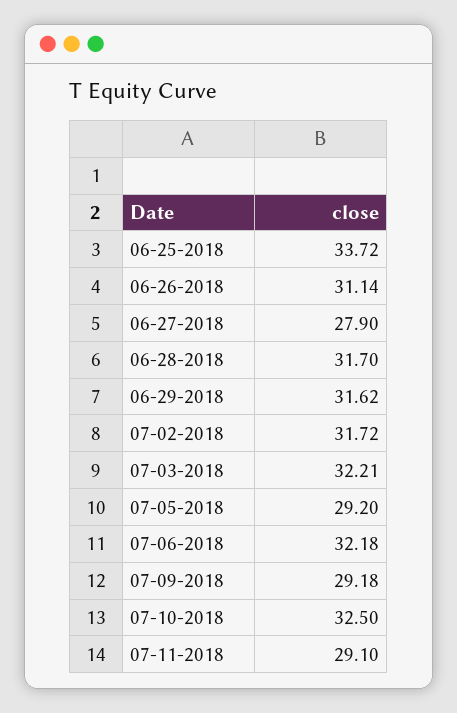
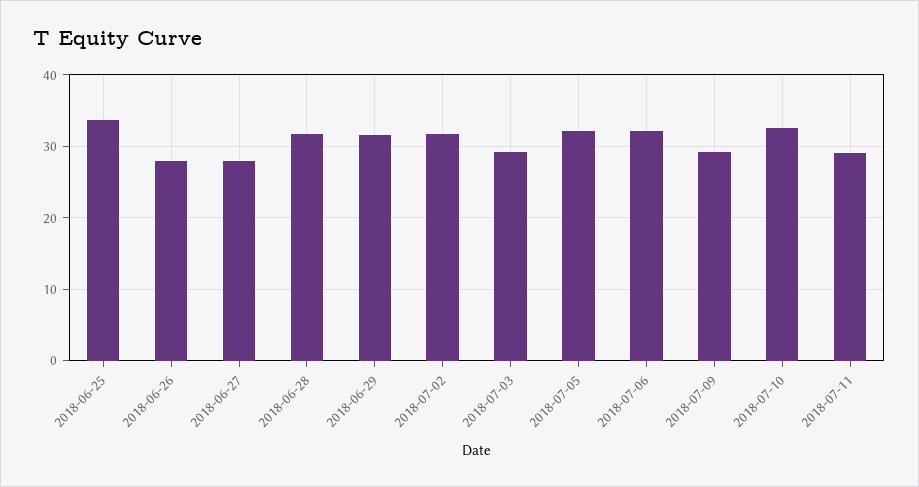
06-26-2018: 31.14 -> 28
07-03-2018: 32.21 -> 29
07-05-2018: 29.2 -> 32

